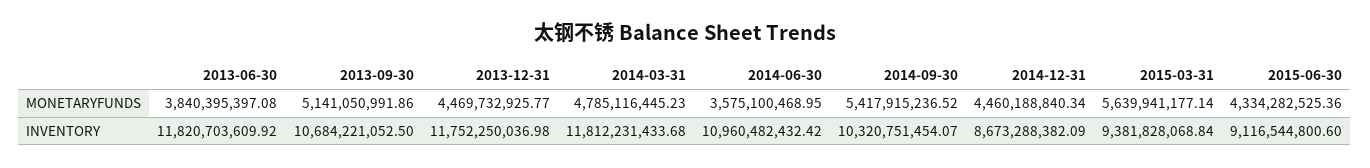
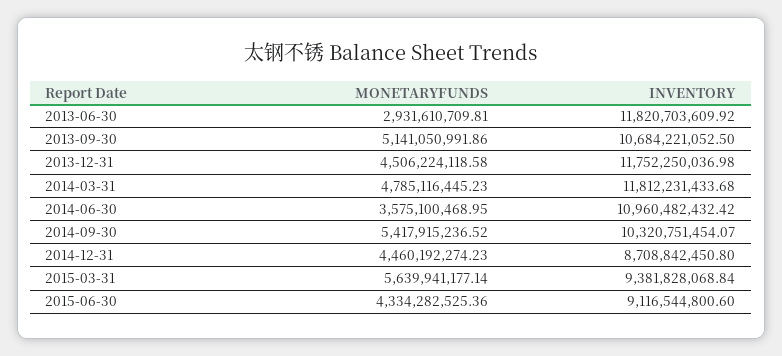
2013-06-30, MONETARYFUNDS: 3840395397.08 -> 2931610709.81
2013-12-31, MONETARYFUNDS: 4469732925.77 -> 4506224118.58
2014-12-31, MONETARYFUNDS: 4460188840.34 -> 4460192274.23
2014-12-31, INVENTORY: 8673288382.09 -> 8708842450.8

